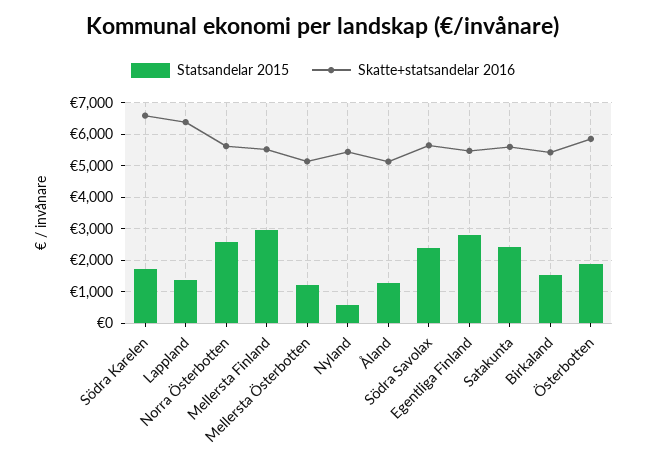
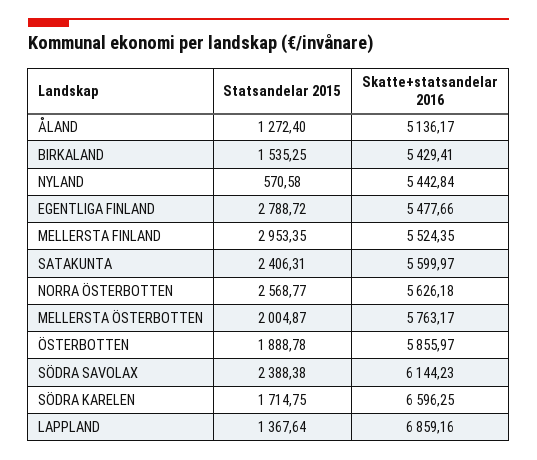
Skatte+statsandelar 2016, Lappland: 6400 -> 6859.16
Statsandelar 2015, Mellersta Österbotten: 1200 -> 2004.87
Skatte+statsandelar 2016, Mellersta Österbotten: 5200 -> 5763.17
Skatte+statsandelar 2016, Södra Savolax: 5600 -> 6144.23

